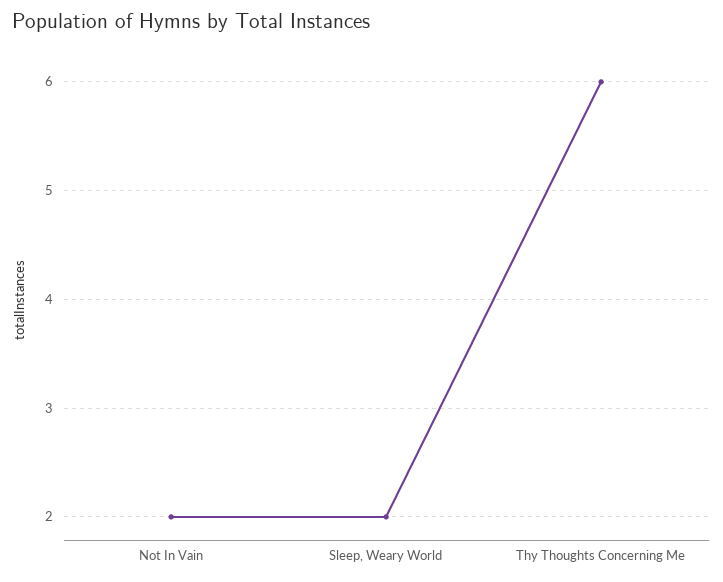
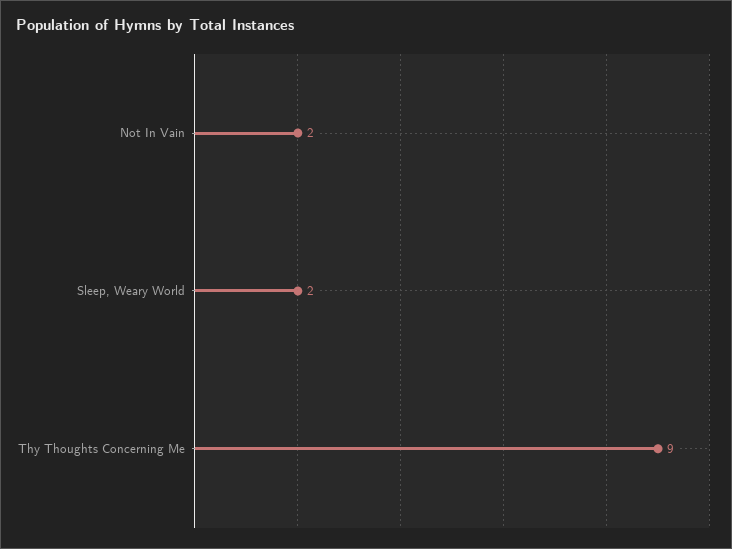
Thy Thoughts Concerning Me: 6 -> 9

